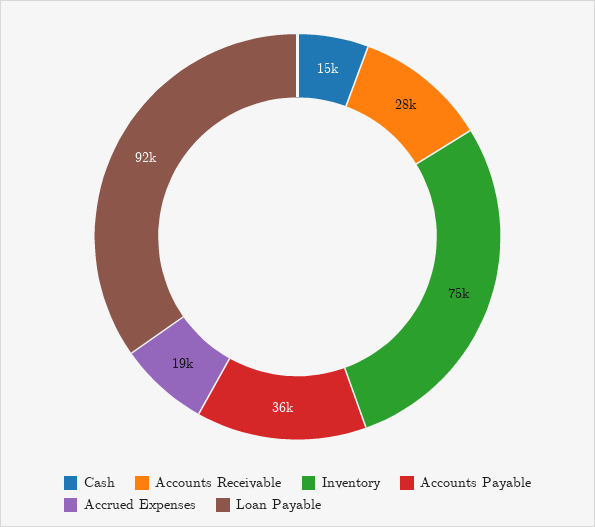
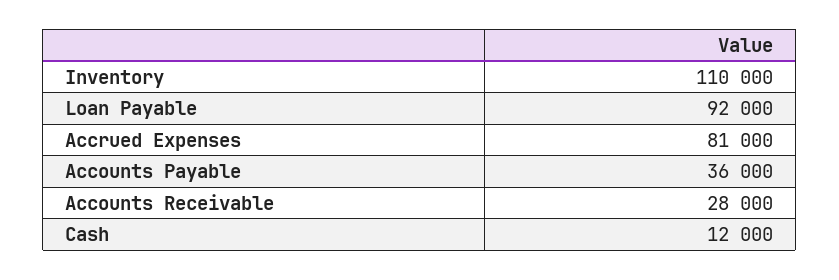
Cash: 15000 -> 12000
Inventory: 75000 -> 110000
Accrued Expenses: 19000 -> 81000

